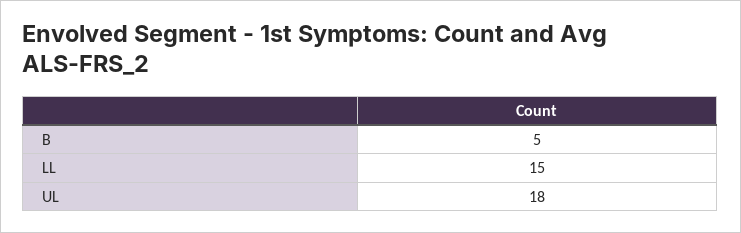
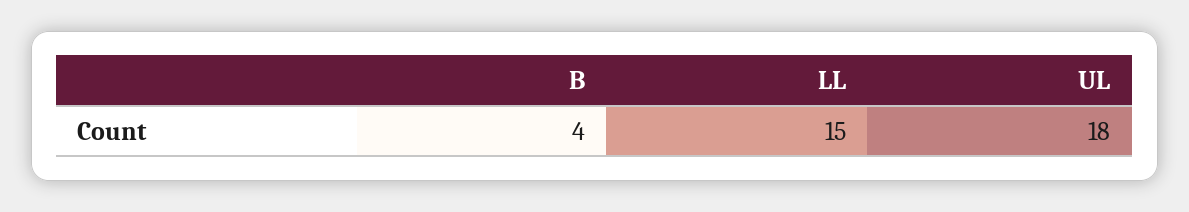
B: 5 -> 4

